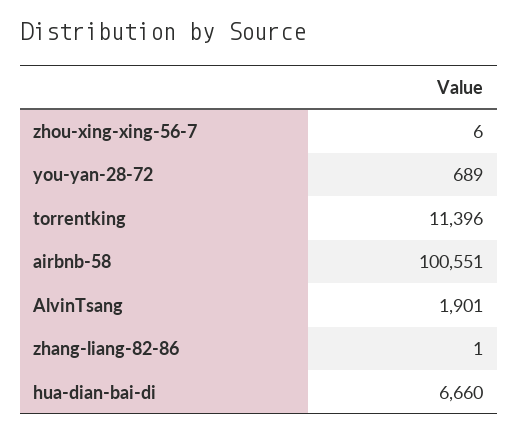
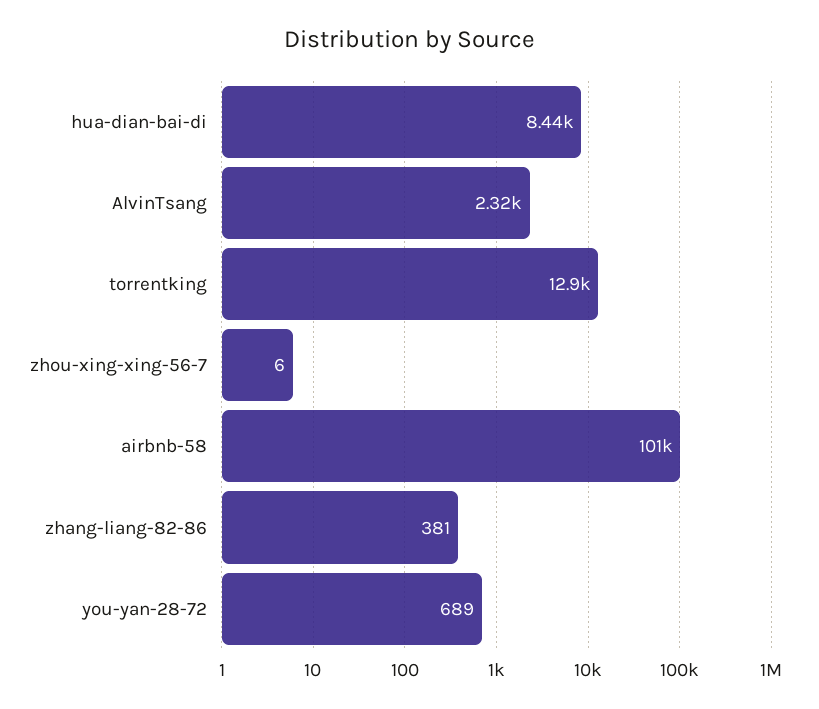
torrentking: 11396 -> 12900
AlvinTsang: 1901 -> 2320
zhang-liang-82-86: 1 -> 381
hua-dian-bai-di: 6660 -> 8440

